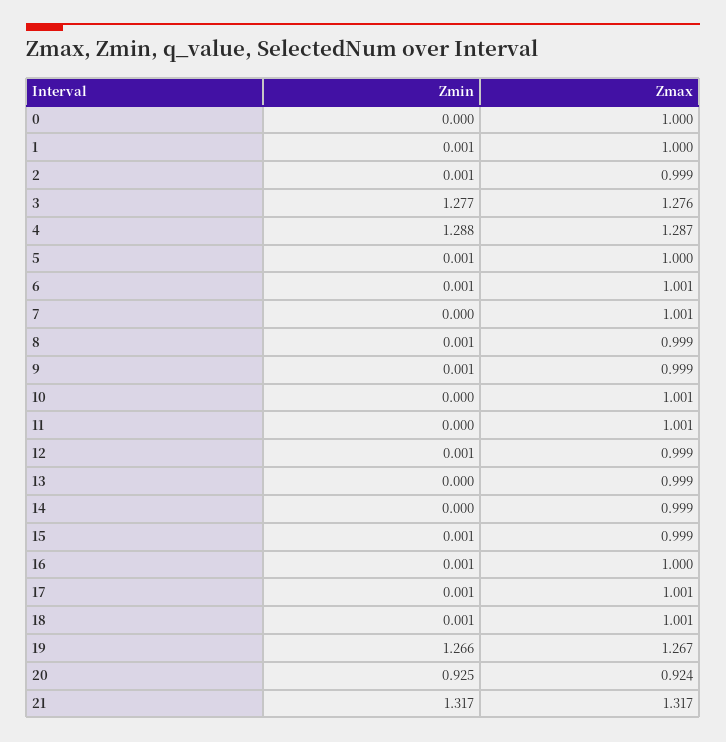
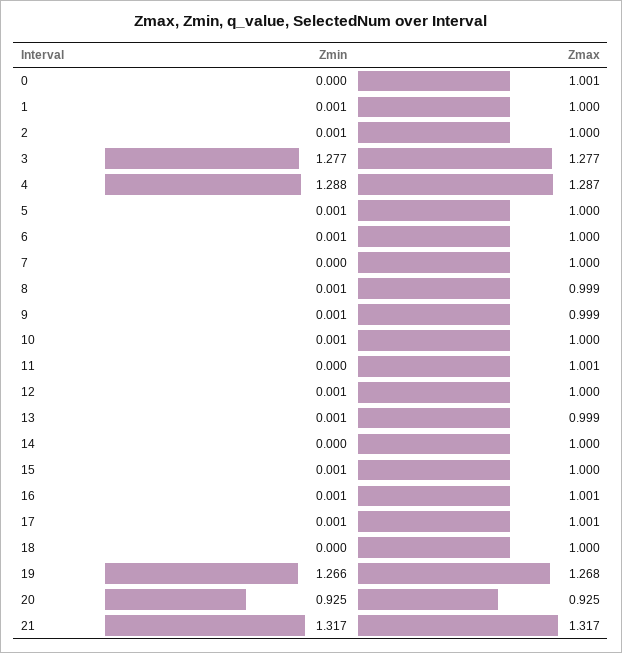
Zmax, 0: 1 -> 1.001
Zmax, 2: 0.999 -> 1
Zmax, 3: 1.276 -> 1.277
Zmax, 6: 1.001 -> 1
Zmax, 7: 1.001 -> 1
Zmin, 10: 0 -> 0.001
Zmax, 10: 1.001 -> 1
Zmax, 12: 0.999 -> 1
Zmin, 13: 0 -> 0.001
Zmax, 14: 0.999 -> 1
Zmax, 15: 0.999 -> 1
Zmax, 16: 1 -> 1.001
Zmin, 18: 0.001 -> 0
Zmax, 18: 1.001 -> 1
Zmax, 19: 1.267 -> 1.268
Zmax, 20: 0.924 -> 0.925

